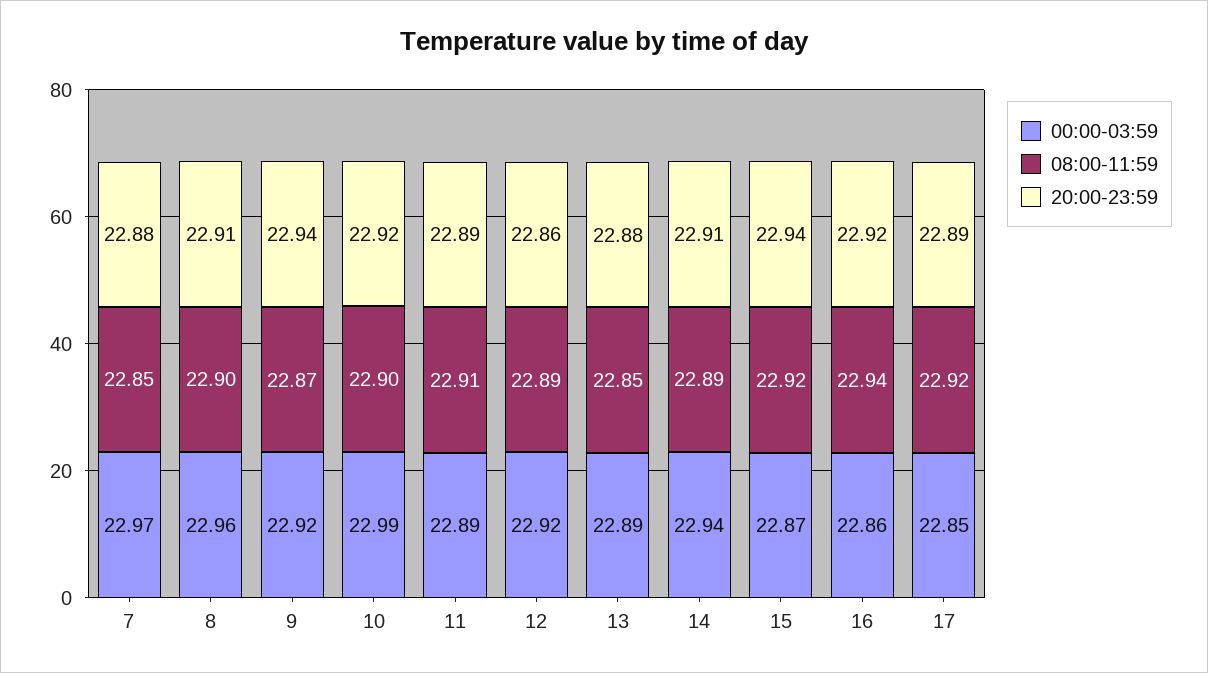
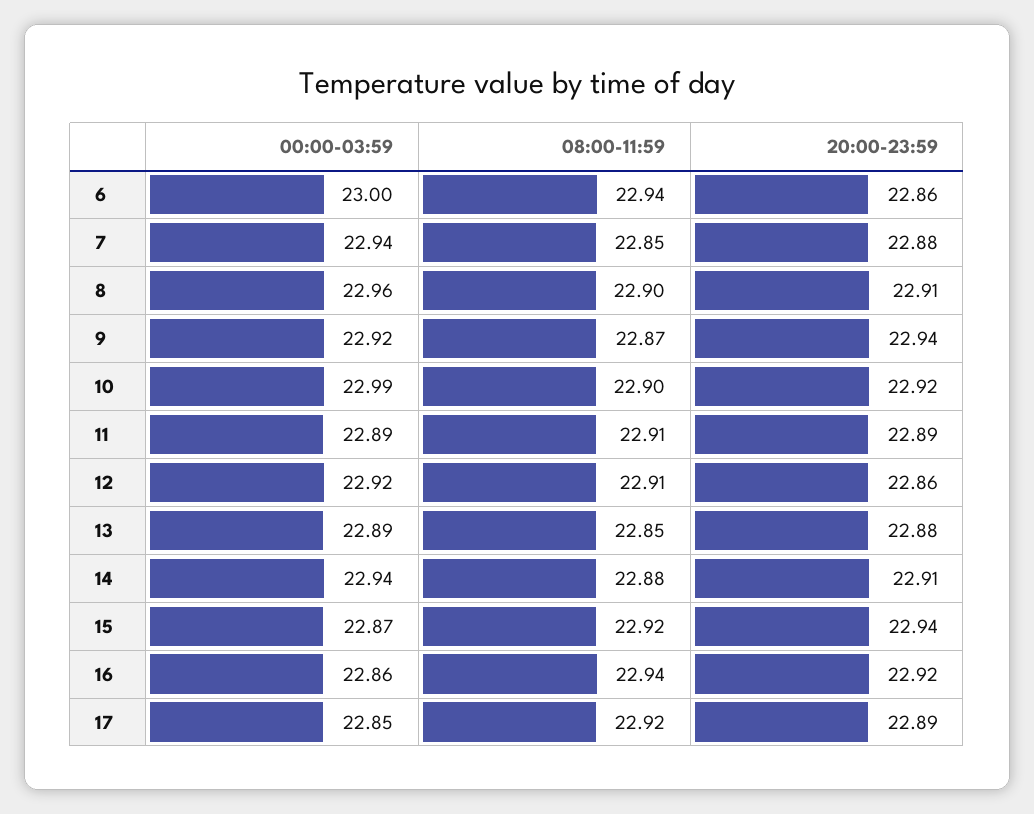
00:00-03:59, 7: 22.97 -> 22.94
08:00-11:59, 12: 22.89 -> 22.91
08:00-11:59, 14: 22.89 -> 22.88
00:00-03:59, 6: none -> 23
08:00-11:59, 6: none -> 22.94
20:00-23:59, 6: none -> 22.86

